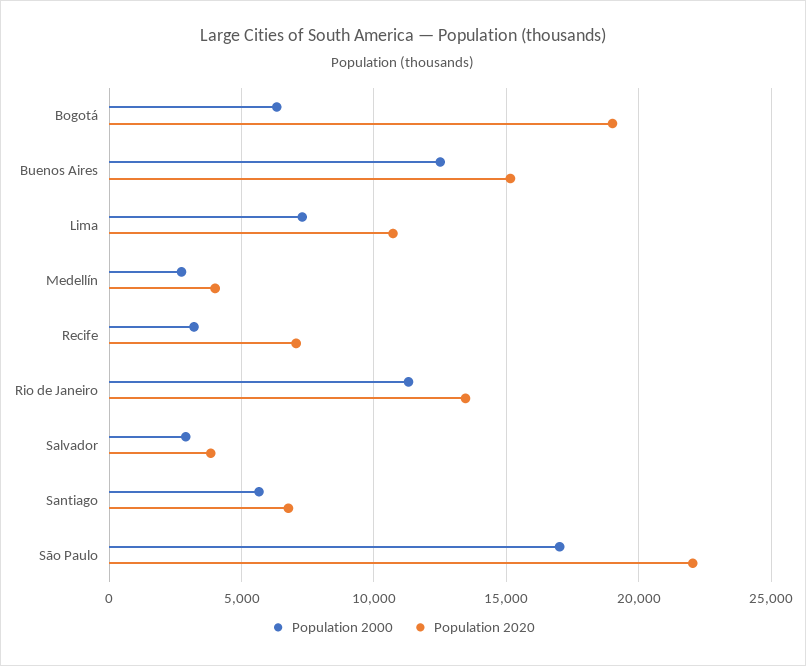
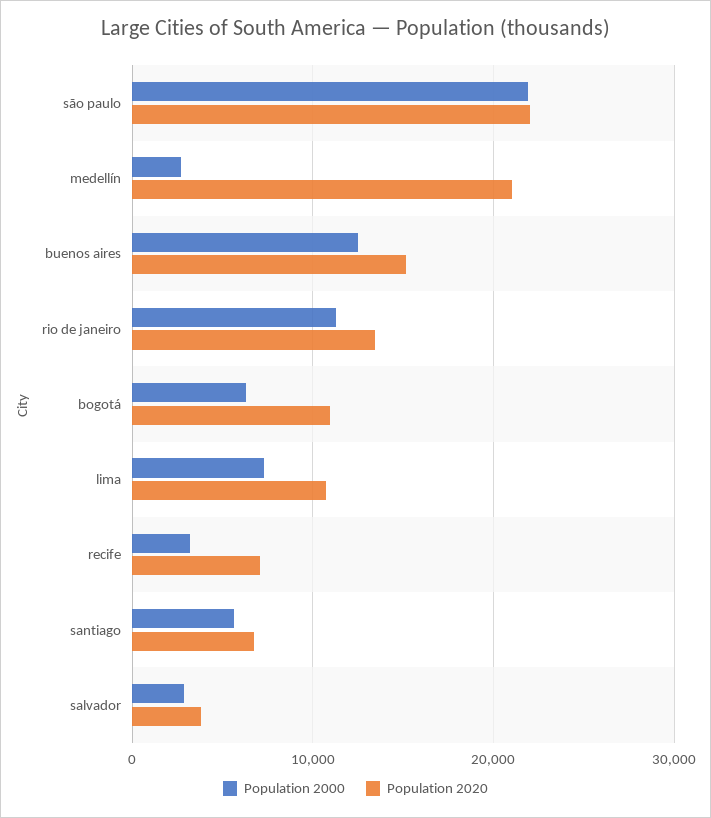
Population 2020, Bogotá: 19000 -> 11000
Population 2020, Medellín: 4000 -> 21000
Population 2000, São Paulo: 17000 -> 22000

